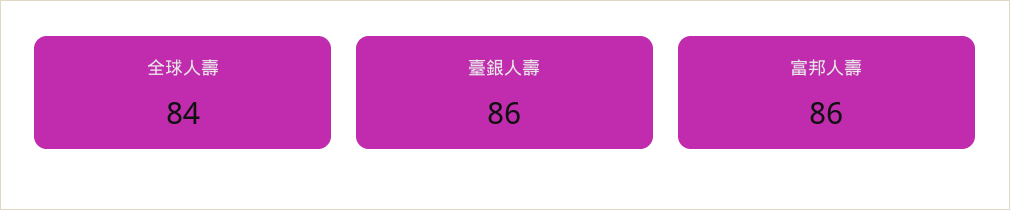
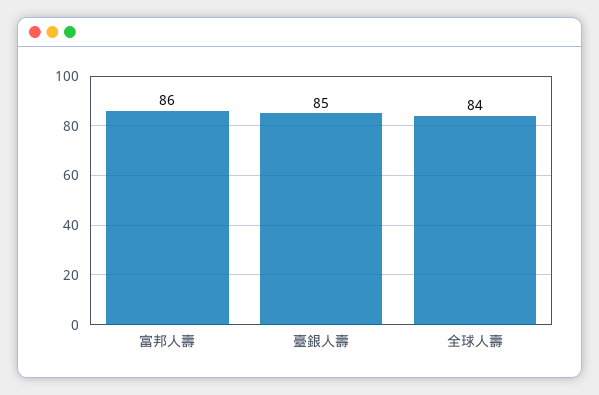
臺銀人壽: 86 -> 85

